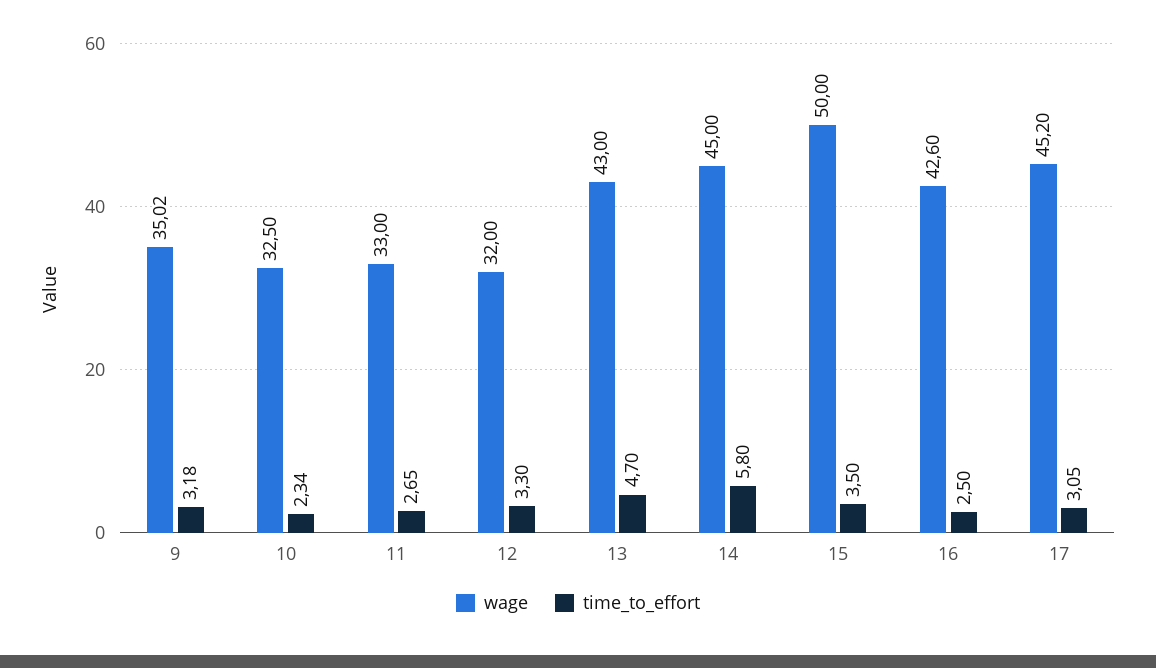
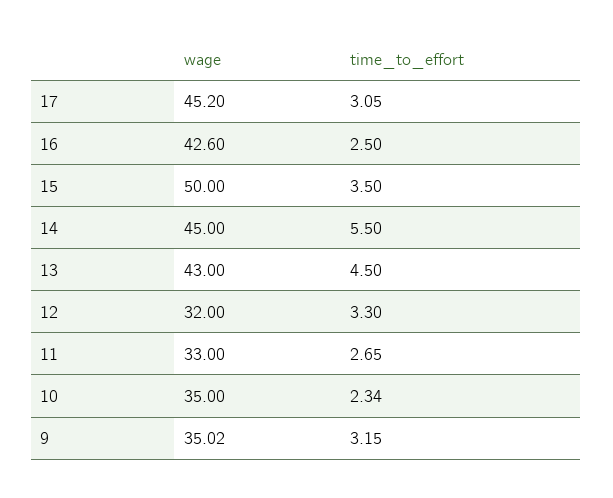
time_to_effort, 9: 3.18 -> 3.15
wage, 10: 32.5 -> 35
time_to_effort, 13: 4.7 -> 4.5
time_to_effort, 14: 5.8 -> 5.5

